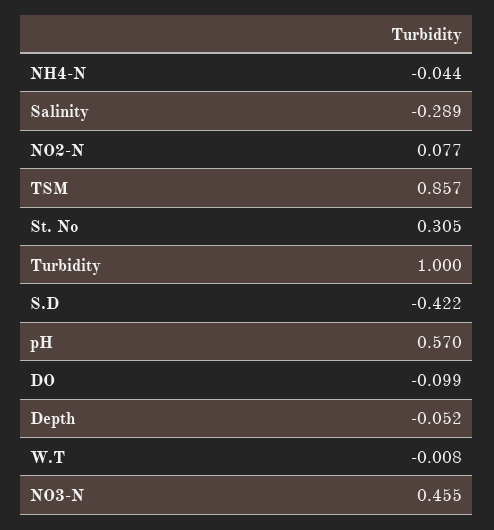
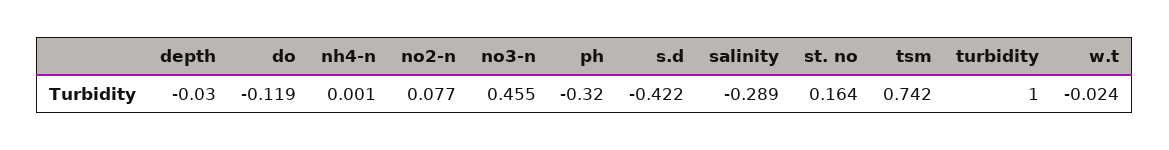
NH4-N: -0.044 -> 0.001
TSM: 0.857 -> 0.742
St. No: 0.305 -> 0.164
pH: 0.57 -> -0.32
DO: -0.099 -> -0.119
Depth: -0.052 -> -0.03
W.T: -0.008 -> -0.024

